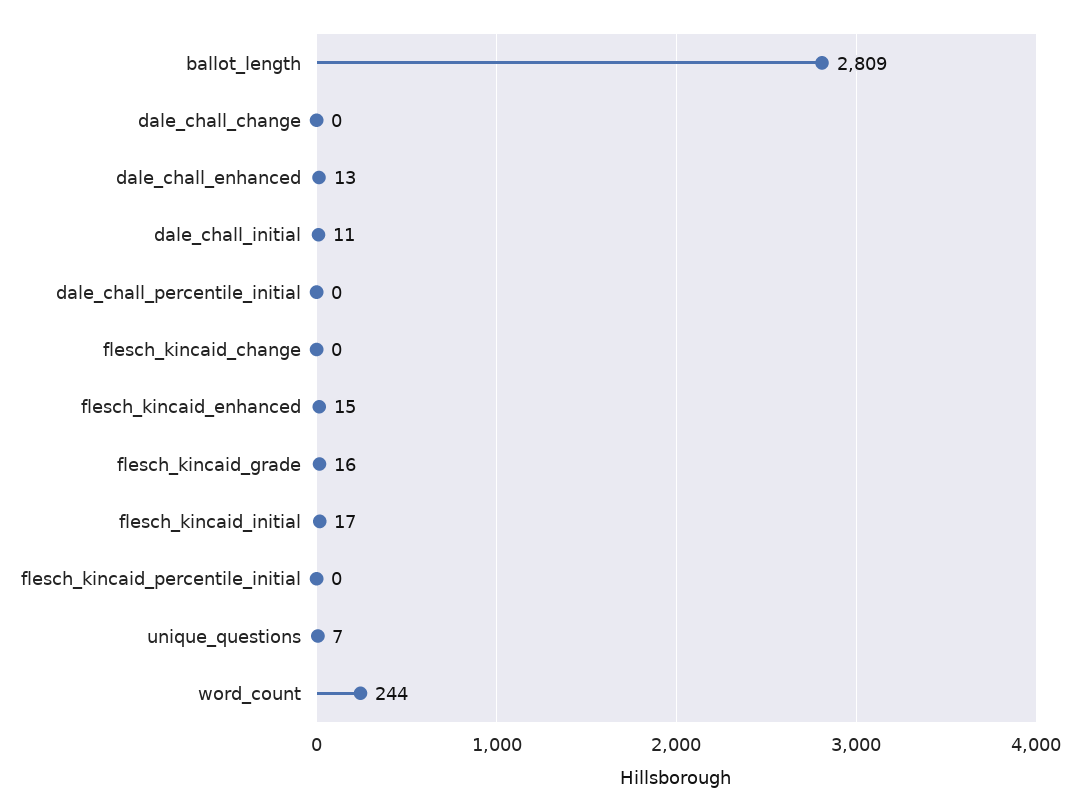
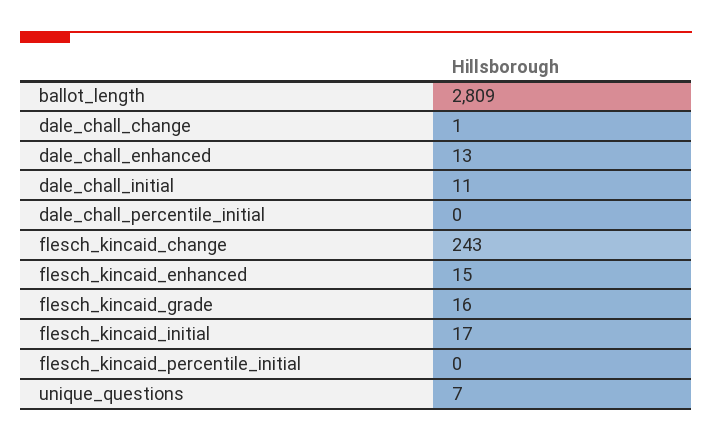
dale_chall_change: 0 -> 1
flesch_kincaid_change: 0 -> 243
word_count: 244 -> none

